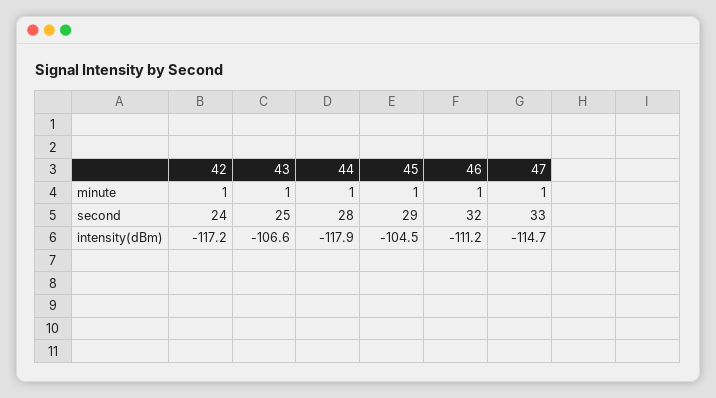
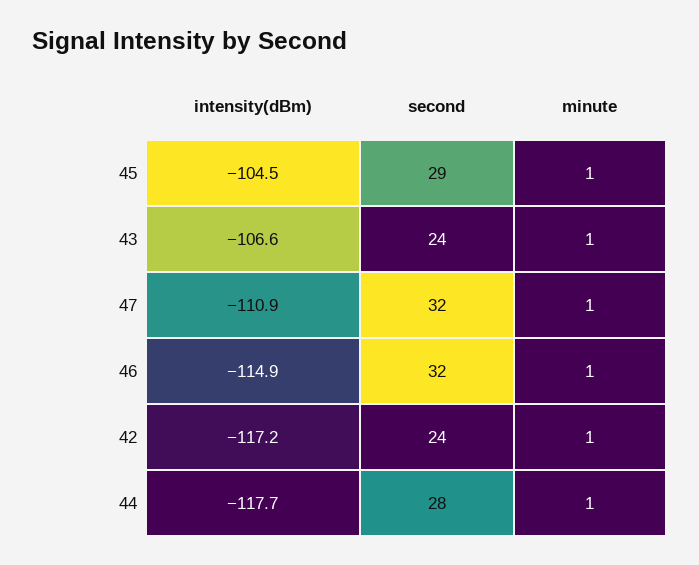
43, second: 25 -> 24
47, second: 33 -> 32
44, intensity(dBm): -117.9 -> -117.7
46, intensity(dBm): -111.2 -> -114.9
47, intensity(dBm): -114.7 -> -110.9

